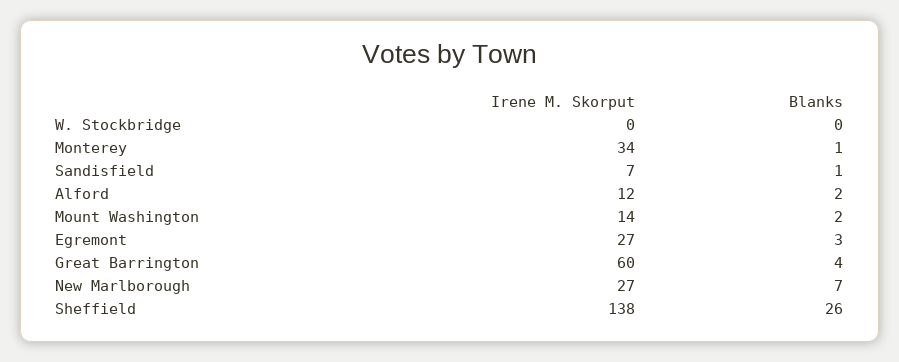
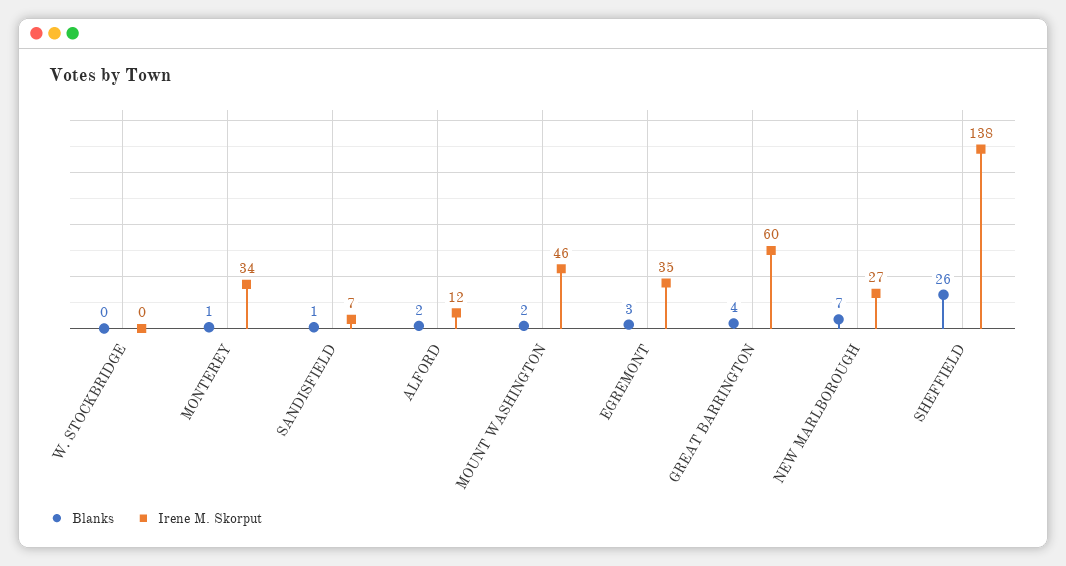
Irene M. Skorput, Mount Washington: 14 -> 46
Irene M. Skorput, Egremont: 27 -> 35

